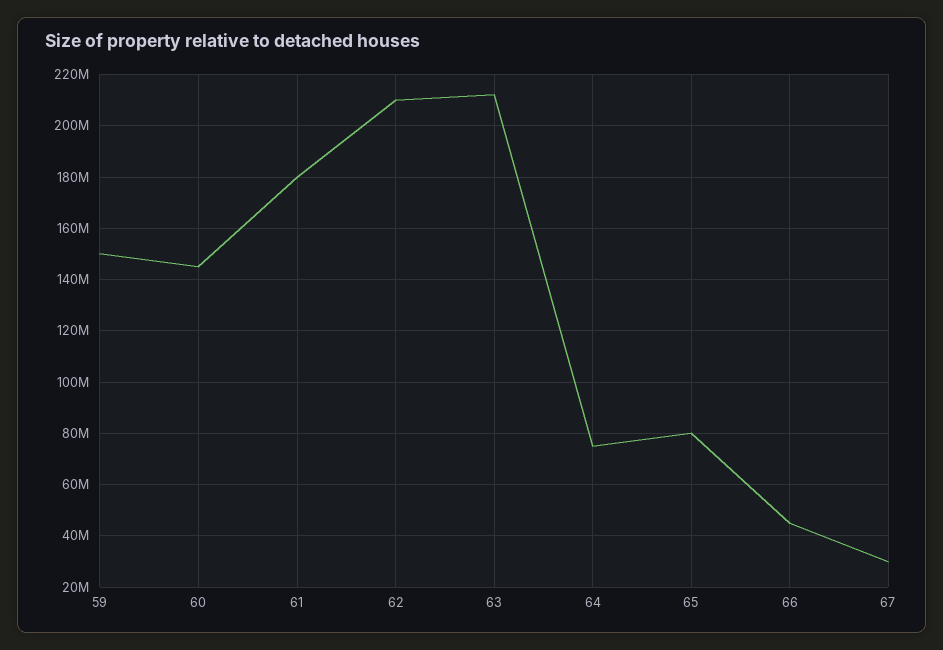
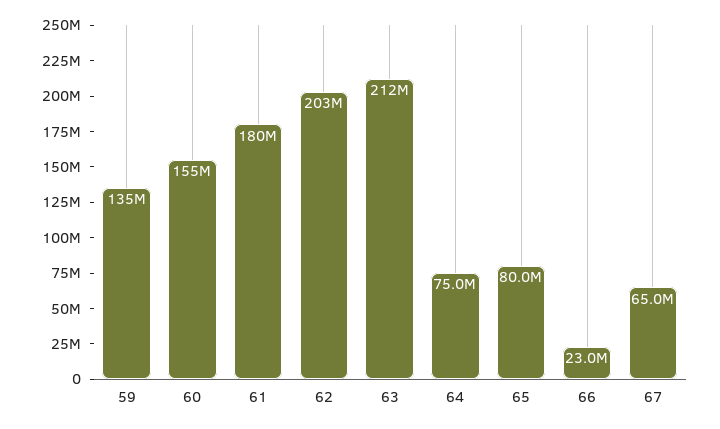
59: 150000000 -> 135000000
60: 145000000 -> 155000000
62: 210000000 -> 203000000
66: 45000000 -> 23000000
67: 30000000 -> 65000000

